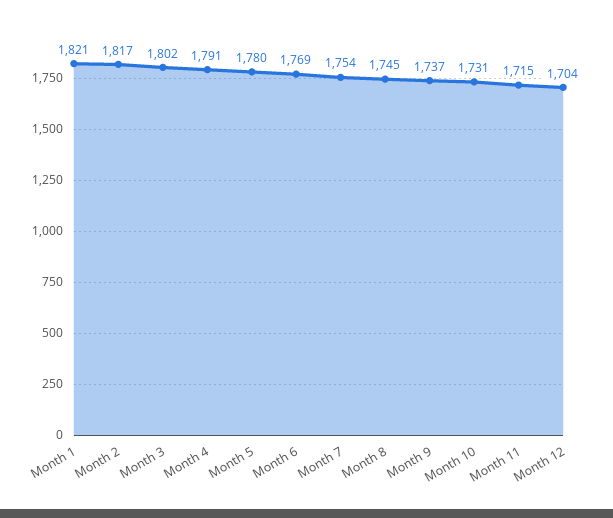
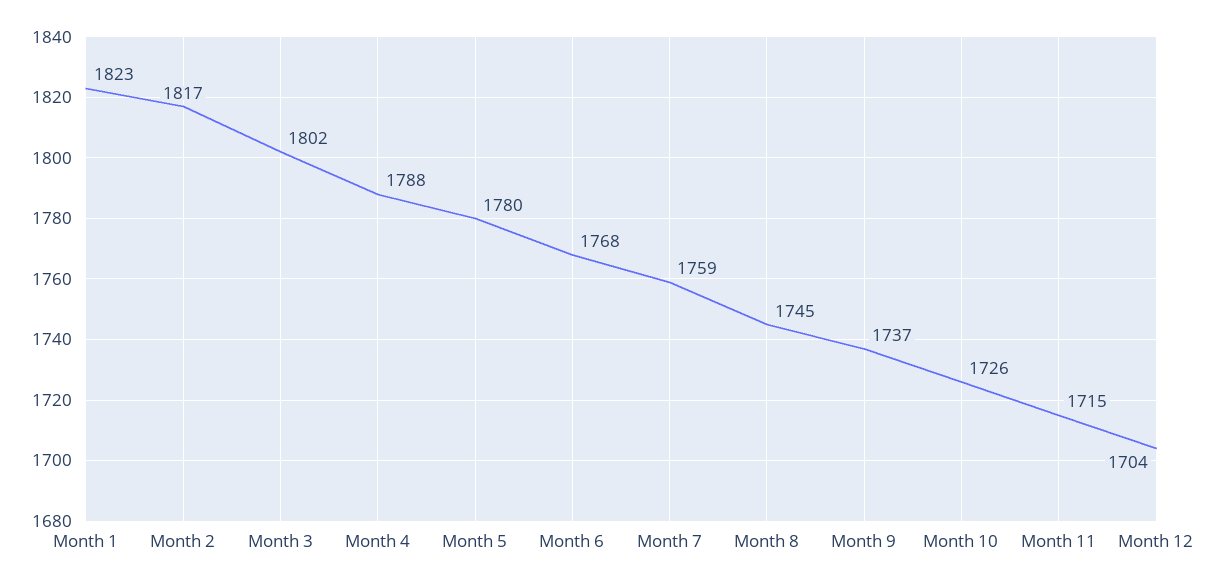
Month 1: 1821 -> 1823
Month 4: 1791 -> 1788
Month 6: 1769 -> 1768
Month 7: 1754 -> 1759
Month 10: 1731 -> 1726

